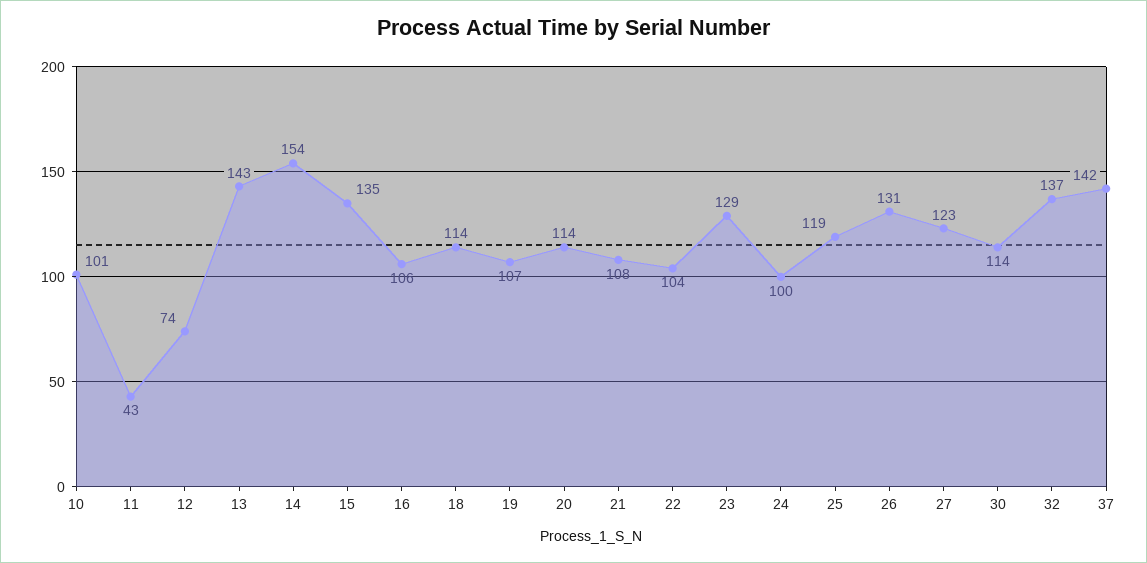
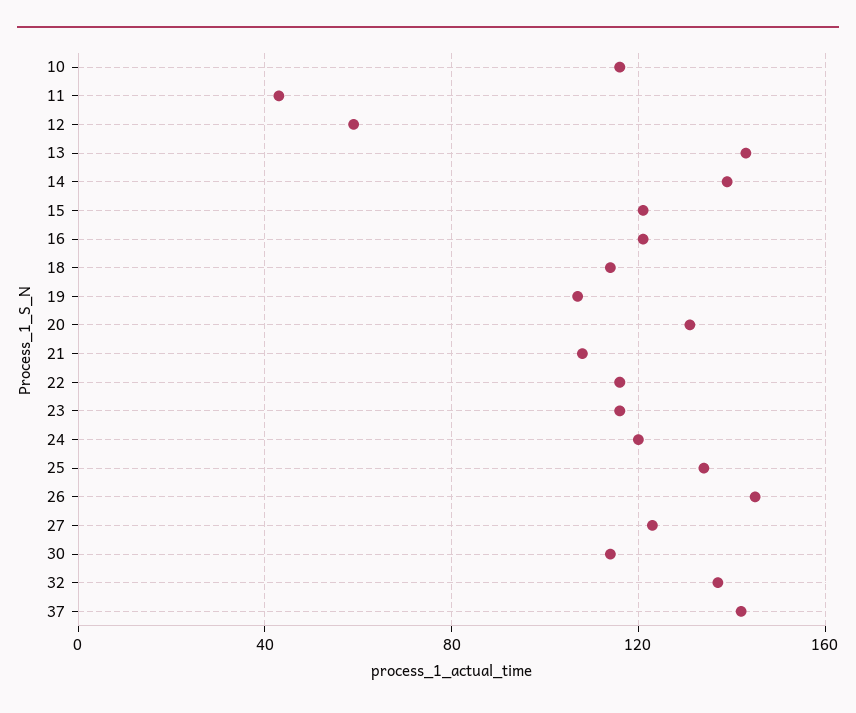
10: 101 -> 115
12: 74 -> 60
14: 154 -> 140
15: 135 -> 120
16: 106 -> 120
20: 114 -> 130
22: 104 -> 115
23: 129 -> 115
24: 100 -> 120
25: 119 -> 135
26: 131 -> 145

